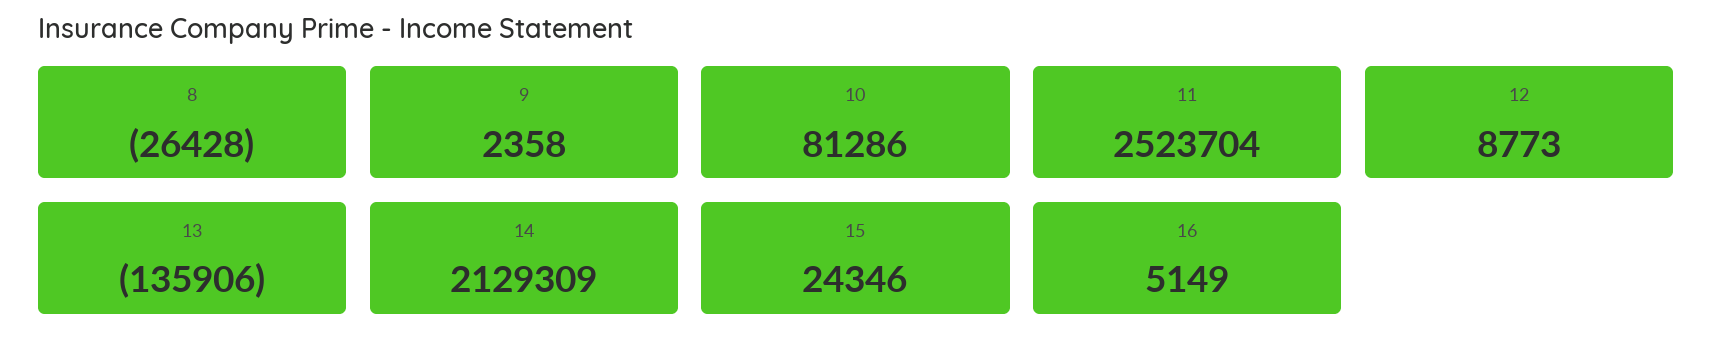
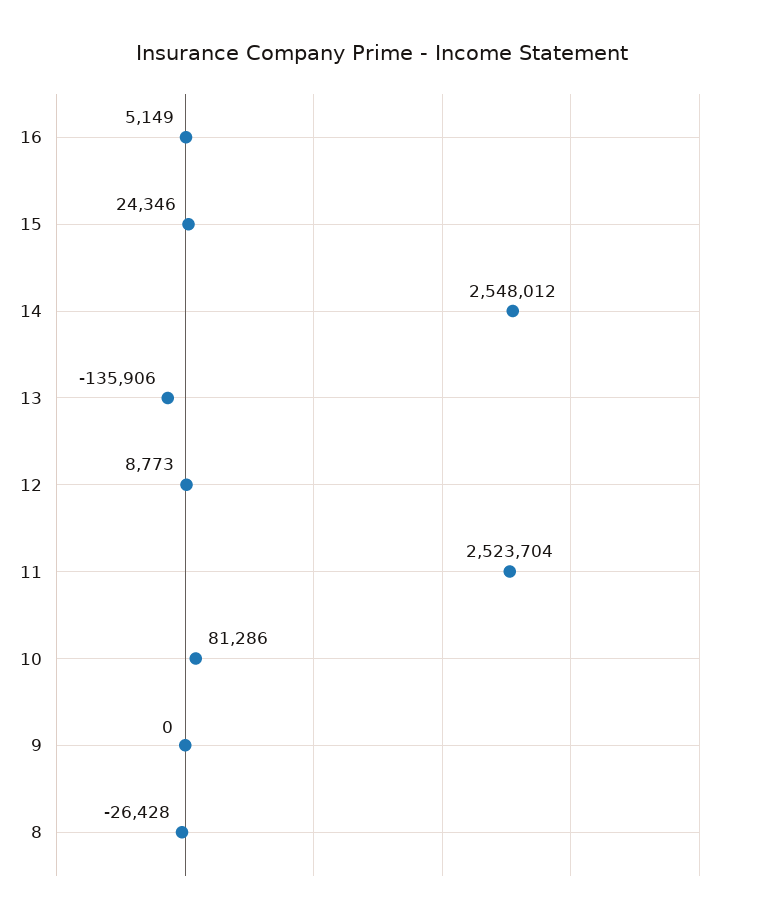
9: 2358 -> 0
14: 2129309 -> 2548012

